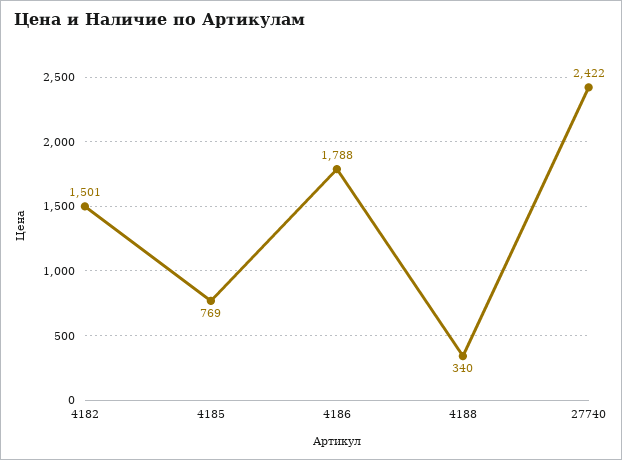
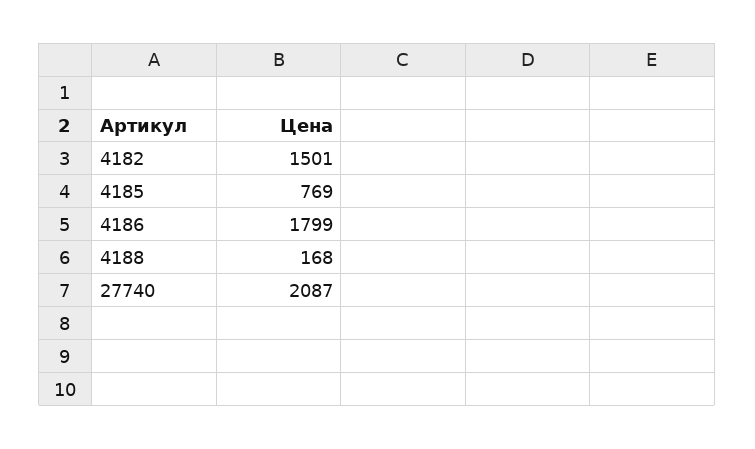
4186: 1788 -> 1799
4188: 340 -> 168
27740: 2422 -> 2087

